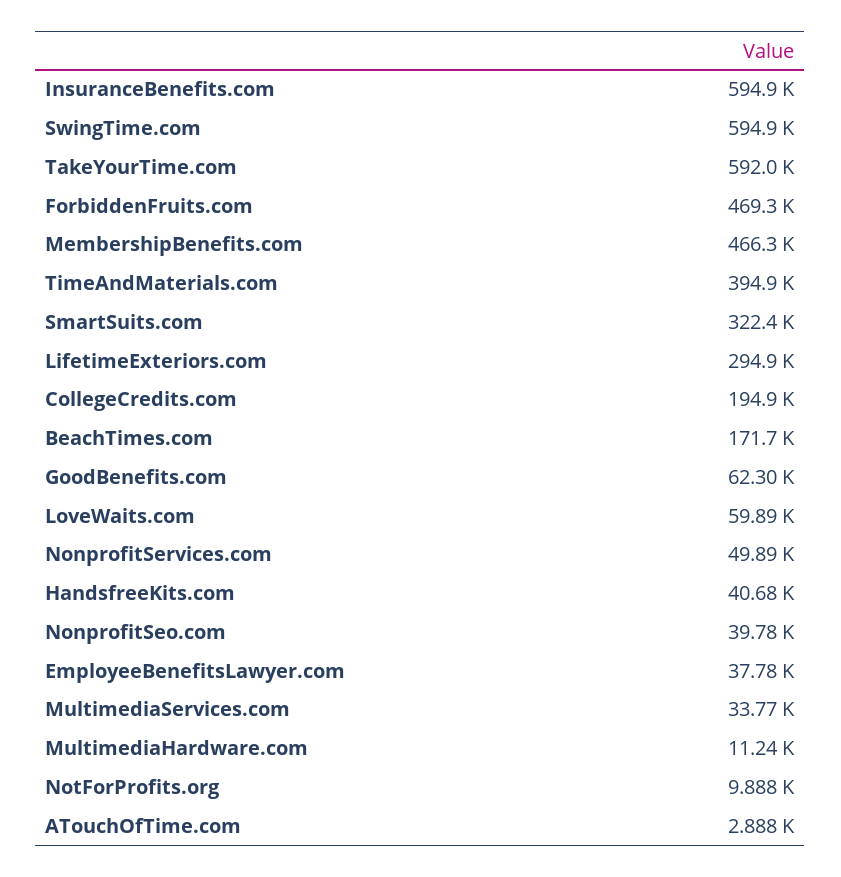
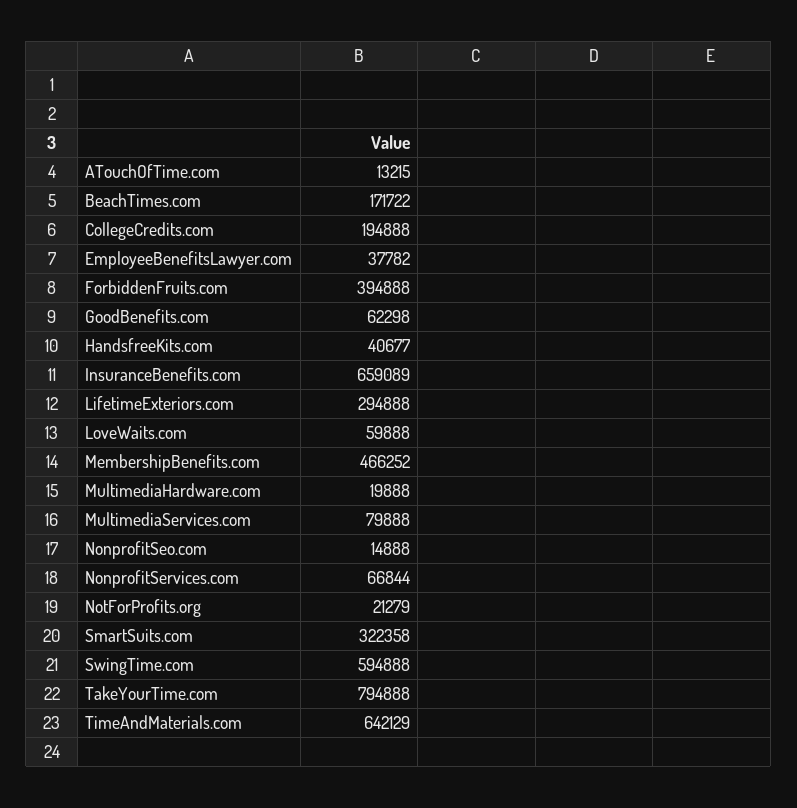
InsuranceBenefits.com: 594900 -> 659089
TakeYourTime.com: 592000 -> 794888
ForbiddenFruits.com: 469300 -> 394888
TimeAndMaterials.com: 394900 -> 642129
NonprofitServices.com: 49890 -> 66844
NonprofitSeo.com: 39780 -> 14888
MultimediaServices.com: 33770 -> 79888
MultimediaHardware.com: 11240 -> 19888
NotForProfits.org: 9888 -> 21279
ATouchOfTime.com: 2888 -> 13215

